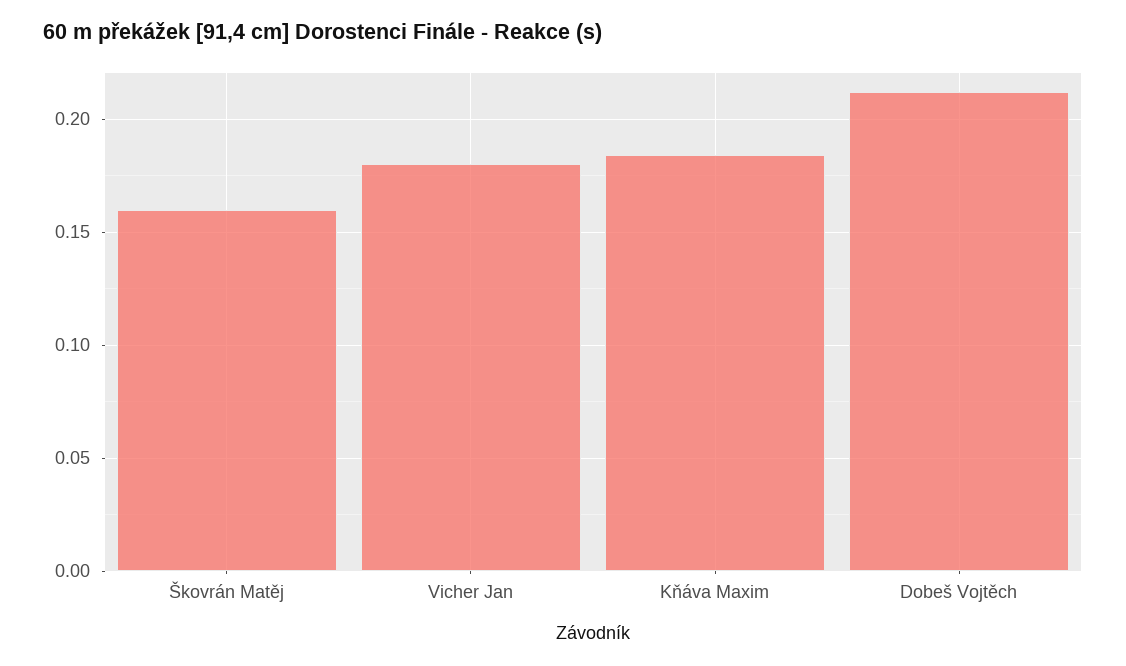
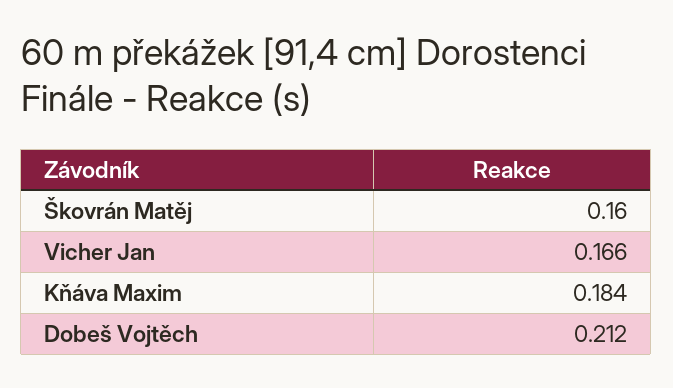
Vicher Jan: 0.18 -> 0.166

